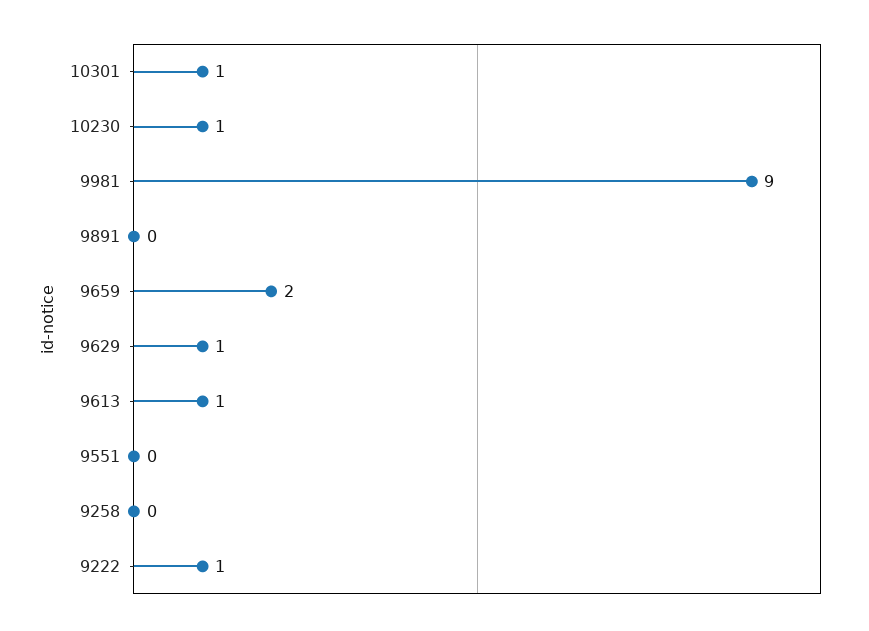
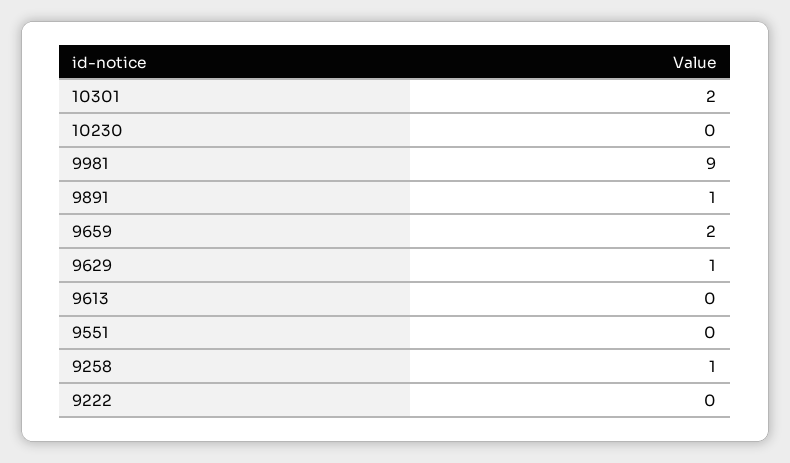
10301: 1 -> 2
10230: 1 -> 0
9891: 0 -> 1
9613: 1 -> 0
9258: 0 -> 1
9222: 1 -> 0

